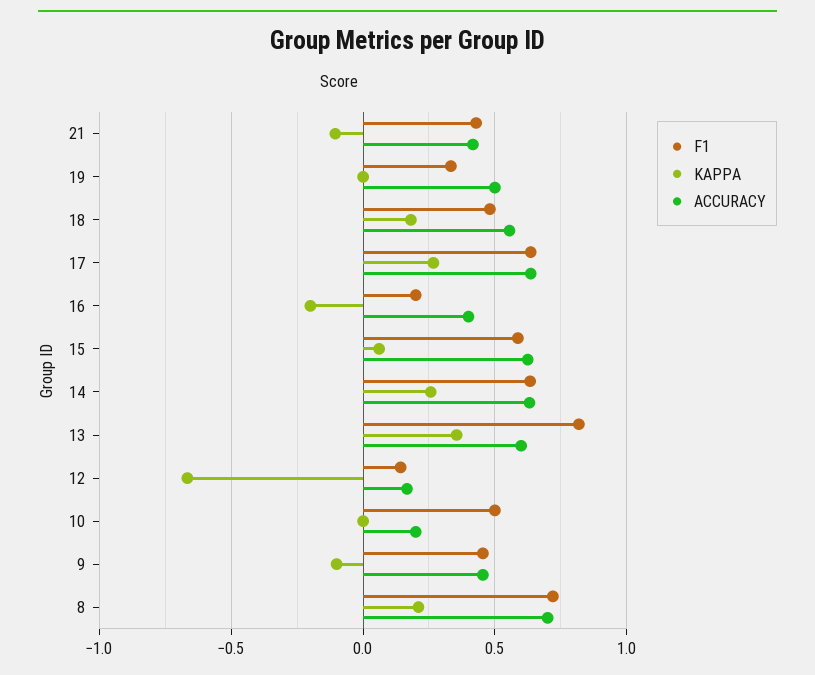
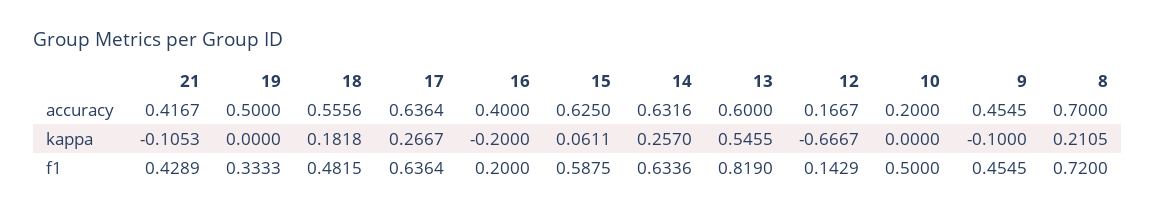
KAPPA, 13: 0.35 -> 0.5455

